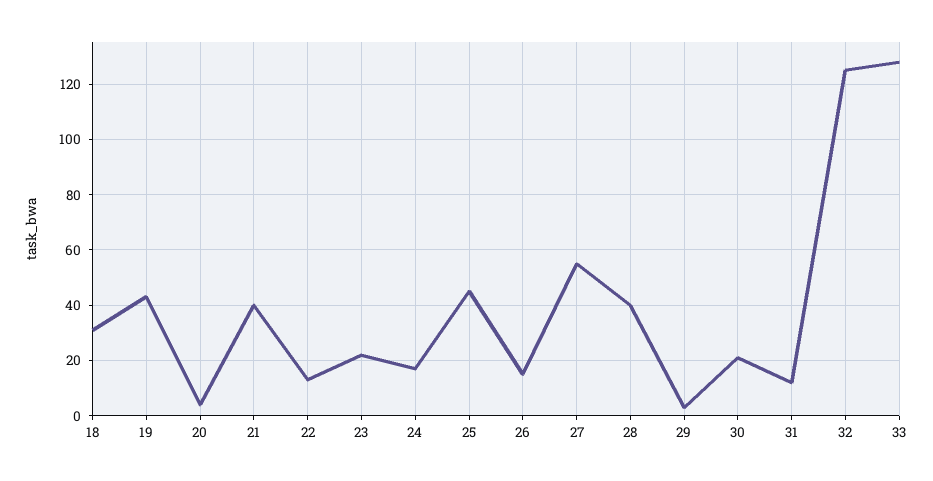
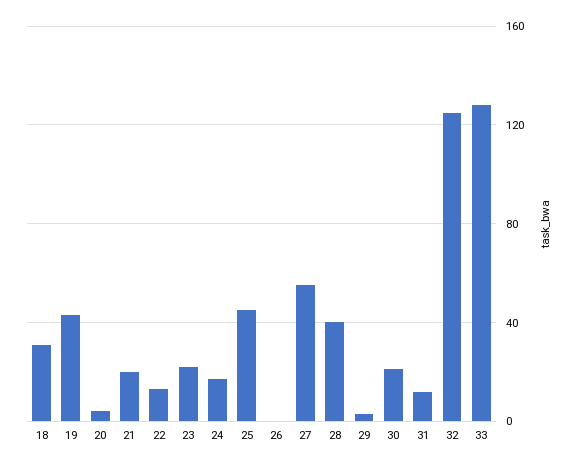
21: 40 -> 20
26: 15 -> 0

